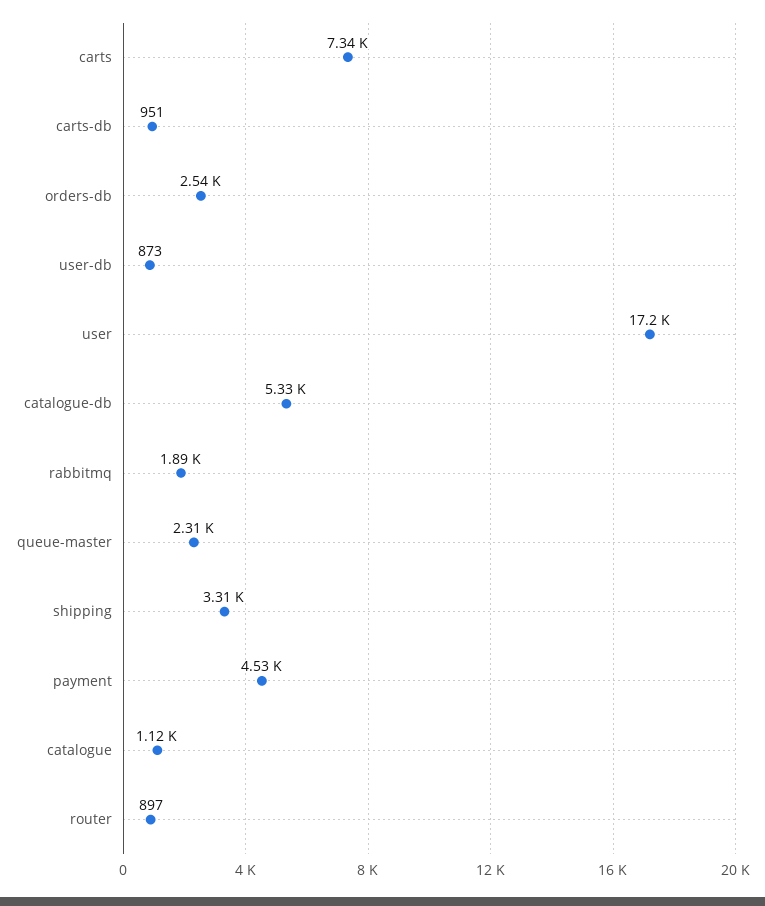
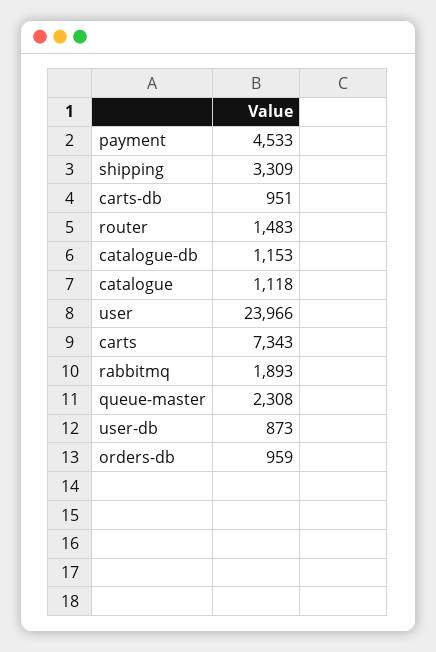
orders-db: 2540 -> 959
user: 17200 -> 23966
catalogue-db: 5330 -> 1153
router: 897 -> 1483

